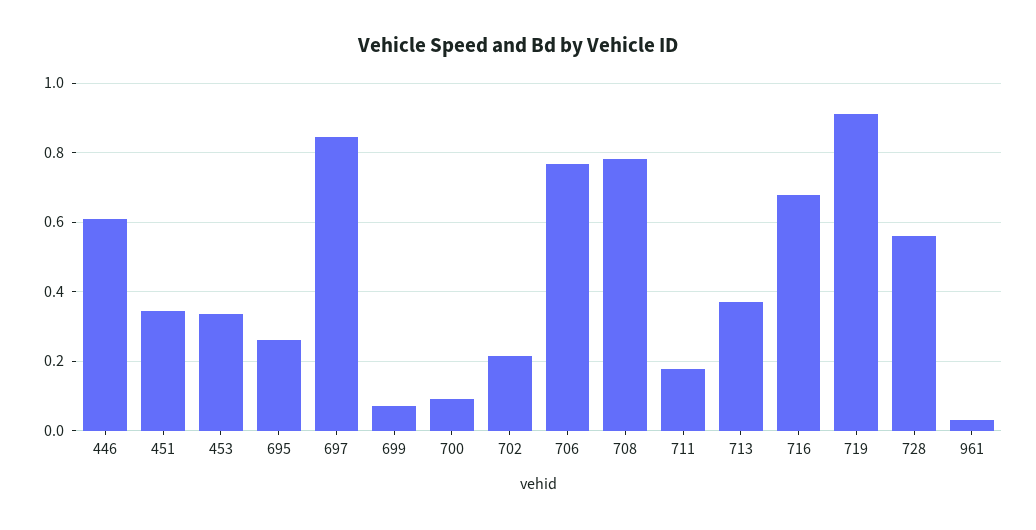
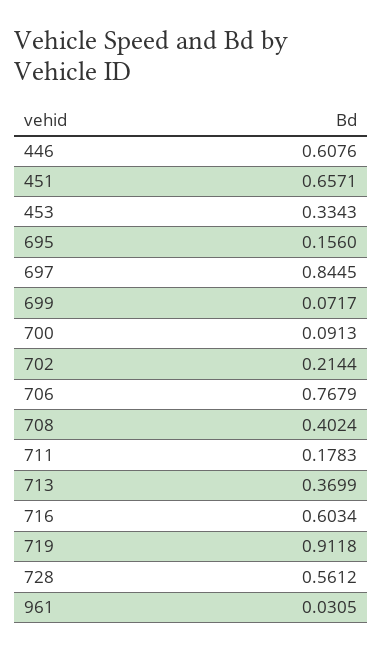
451: 0.34 -> 0.6571
695: 0.26 -> 0.156
708: 0.78 -> 0.4024
716: 0.68 -> 0.6034

